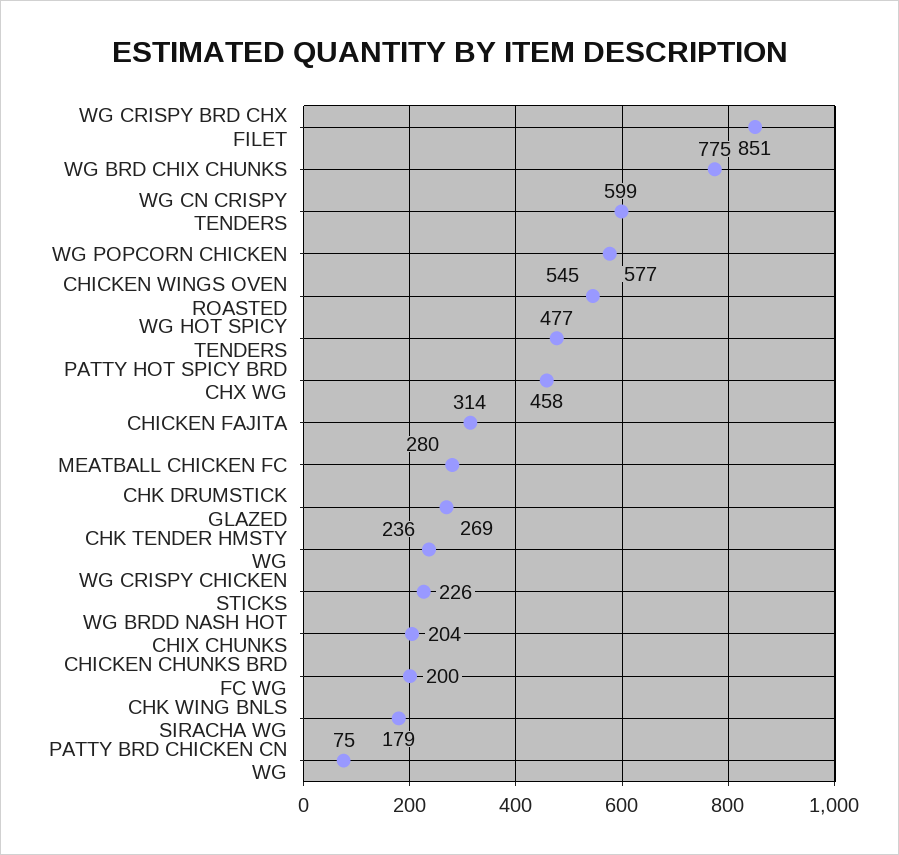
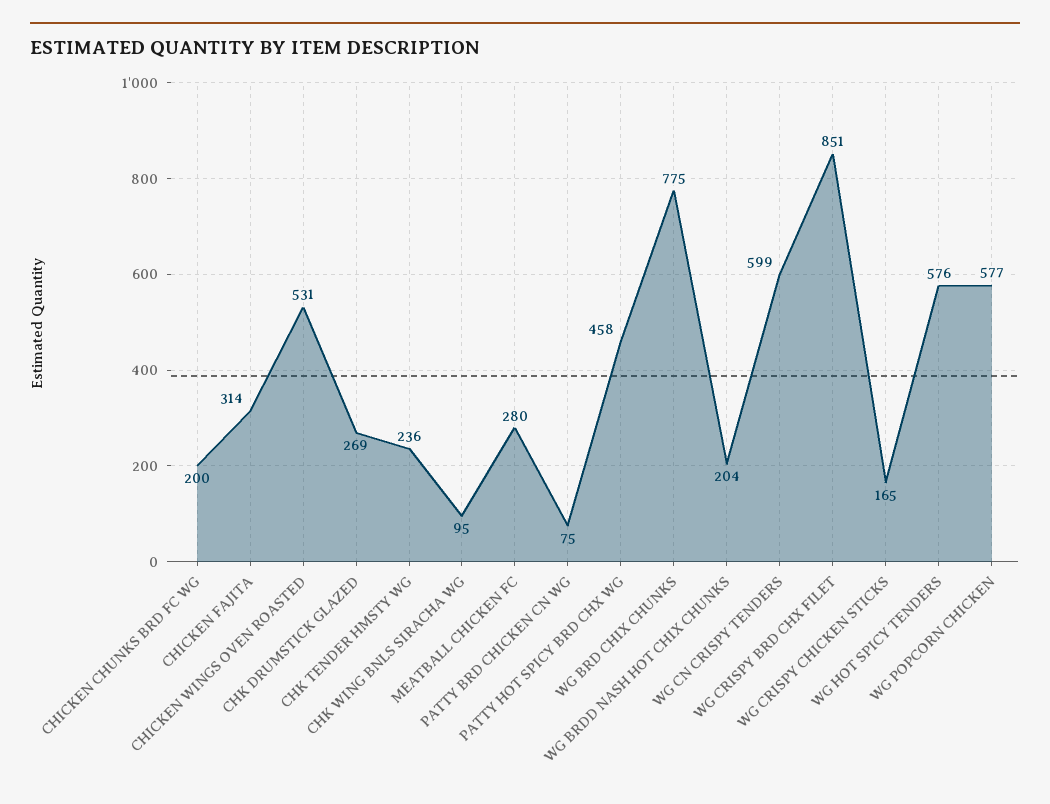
CHICKEN WINGS OVEN ROASTED: 545 -> 531
WG HOT SPICY TENDERS: 477 -> 576
WG CRISPY CHICKEN STICKS: 226 -> 165
CHK WING BNLS SIRACHA WG: 179 -> 95

